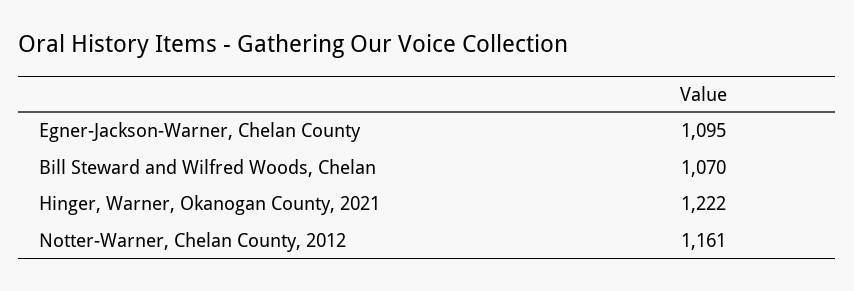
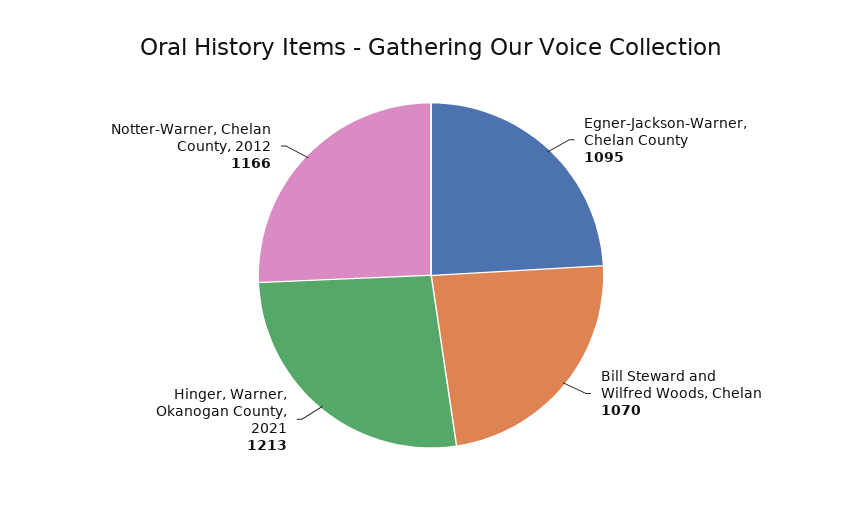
Hinger, Warner, Okanogan County, 2021: 1222 -> 1213
Notter-Warner, Chelan County, 2012: 1161 -> 1166

